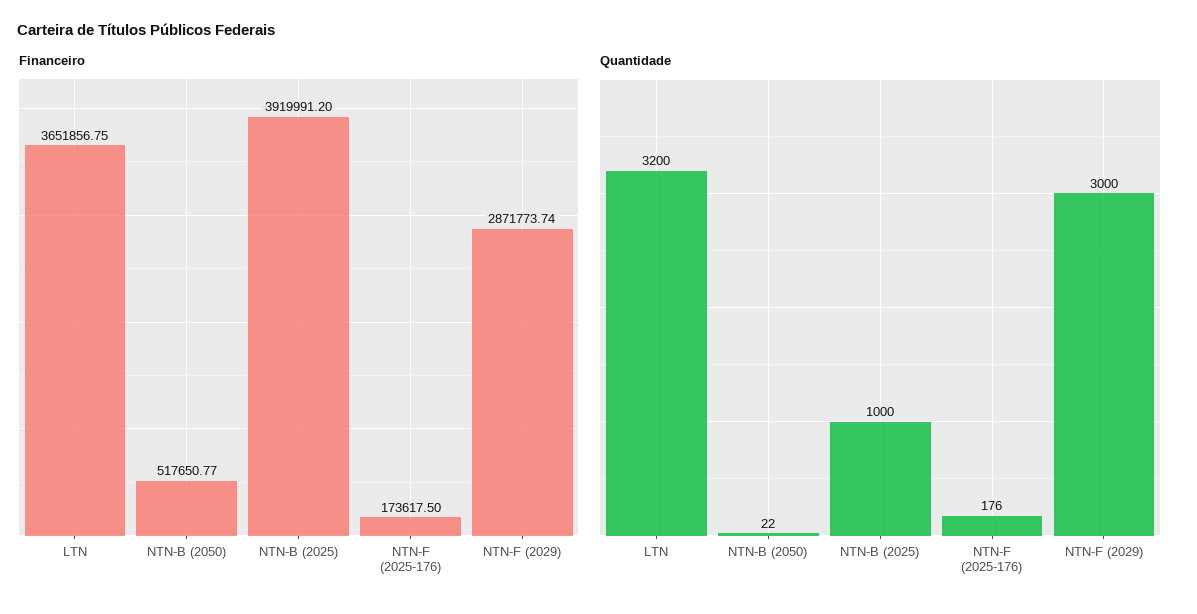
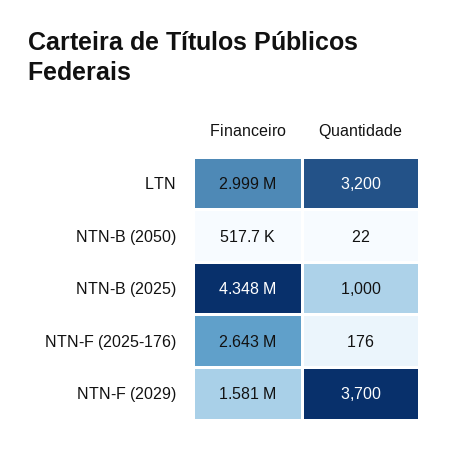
Financeiro, LTN: 3651856.75 -> 2999000
Financeiro, NTN-B (2025): 3919991.2 -> 4348000
Financeiro, NTN-F (2025-176): 173617.5 -> 2643000
Financeiro, NTN-F (2029): 2871773.74 -> 1581000
Quantidade, NTN-F (2029): 3000 -> 3700

